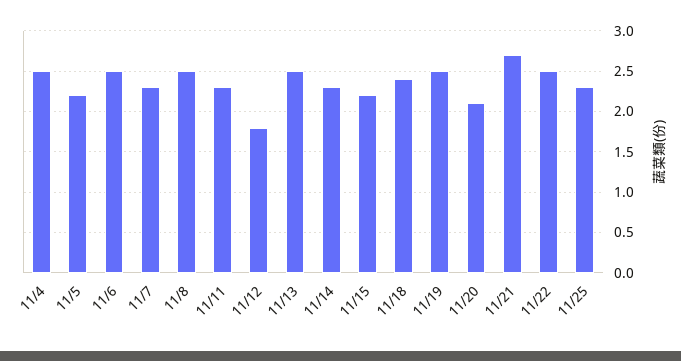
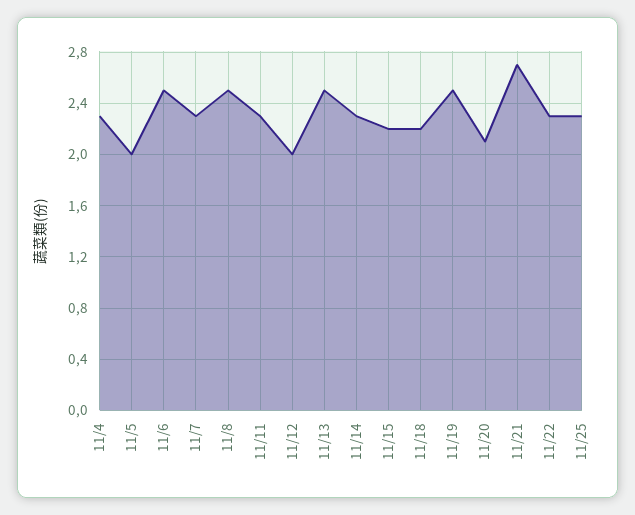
11/4: 2.5 -> 2.3
11/5: 2.2 -> 2
11/12: 1.8 -> 2
11/18: 2.4 -> 2.2
11/22: 2.5 -> 2.3

